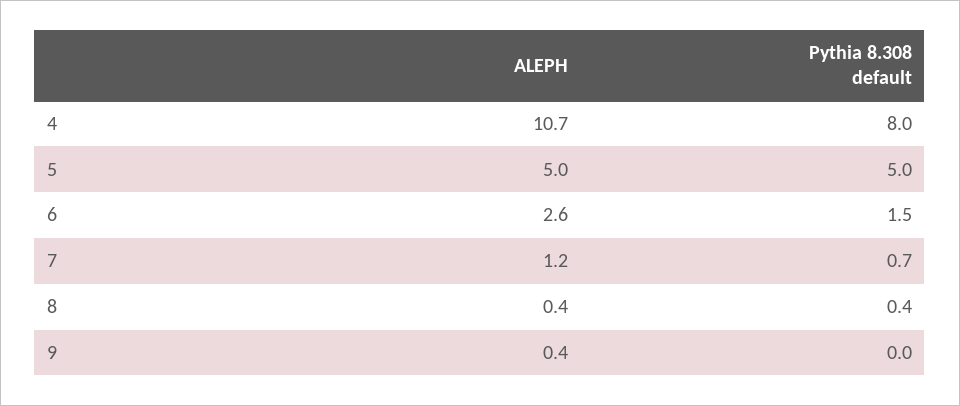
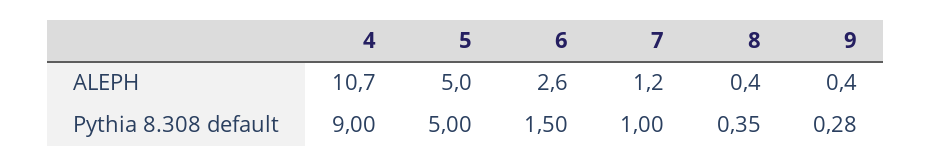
Pythia 8.308 default, 4: 8 -> 9
Pythia 8.308 default, 7: 0.7 -> 1
Pythia 8.308 default, 9: 0 -> 0.28

